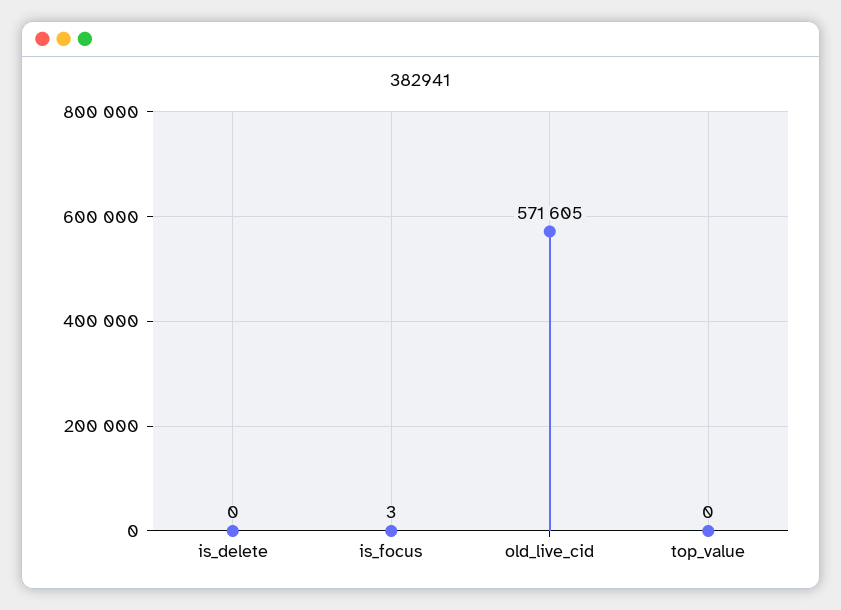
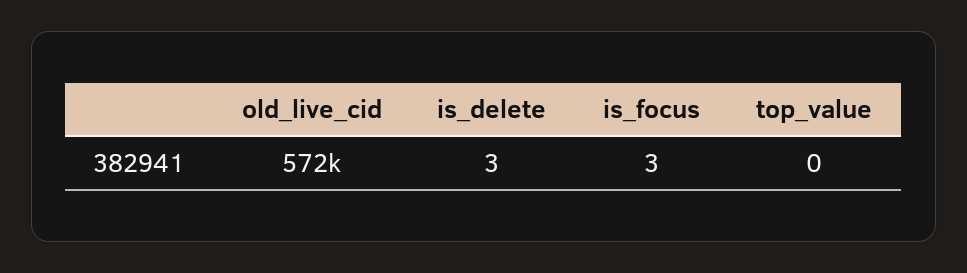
is_delete: 0 -> 3

